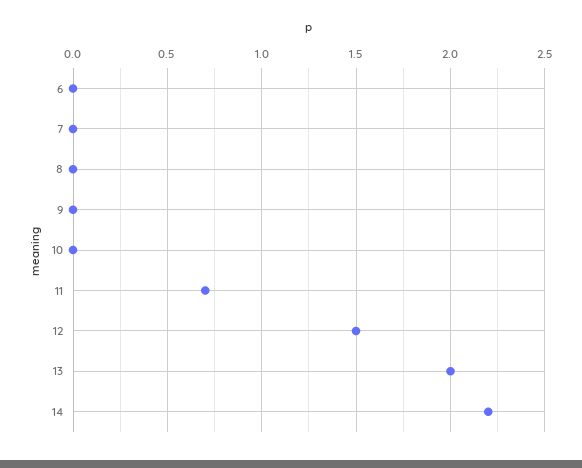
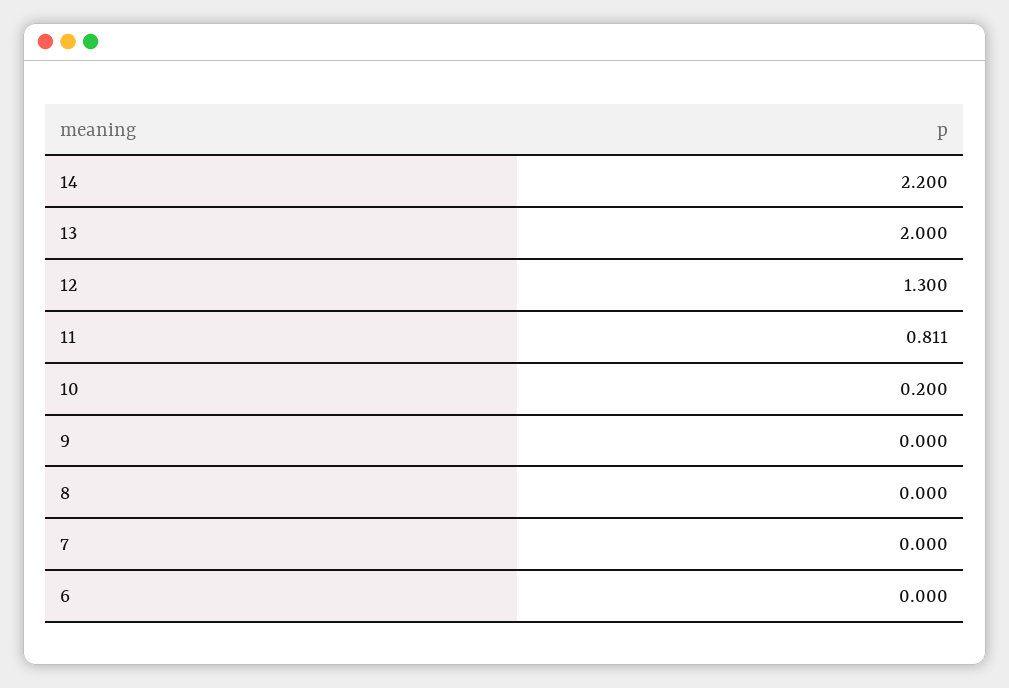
10: 0 -> 0.2
11: 0.7 -> 0.811
12: 1.5 -> 1.3

